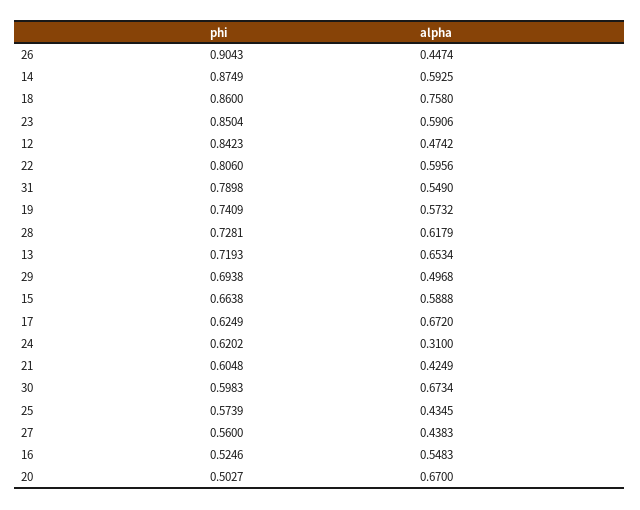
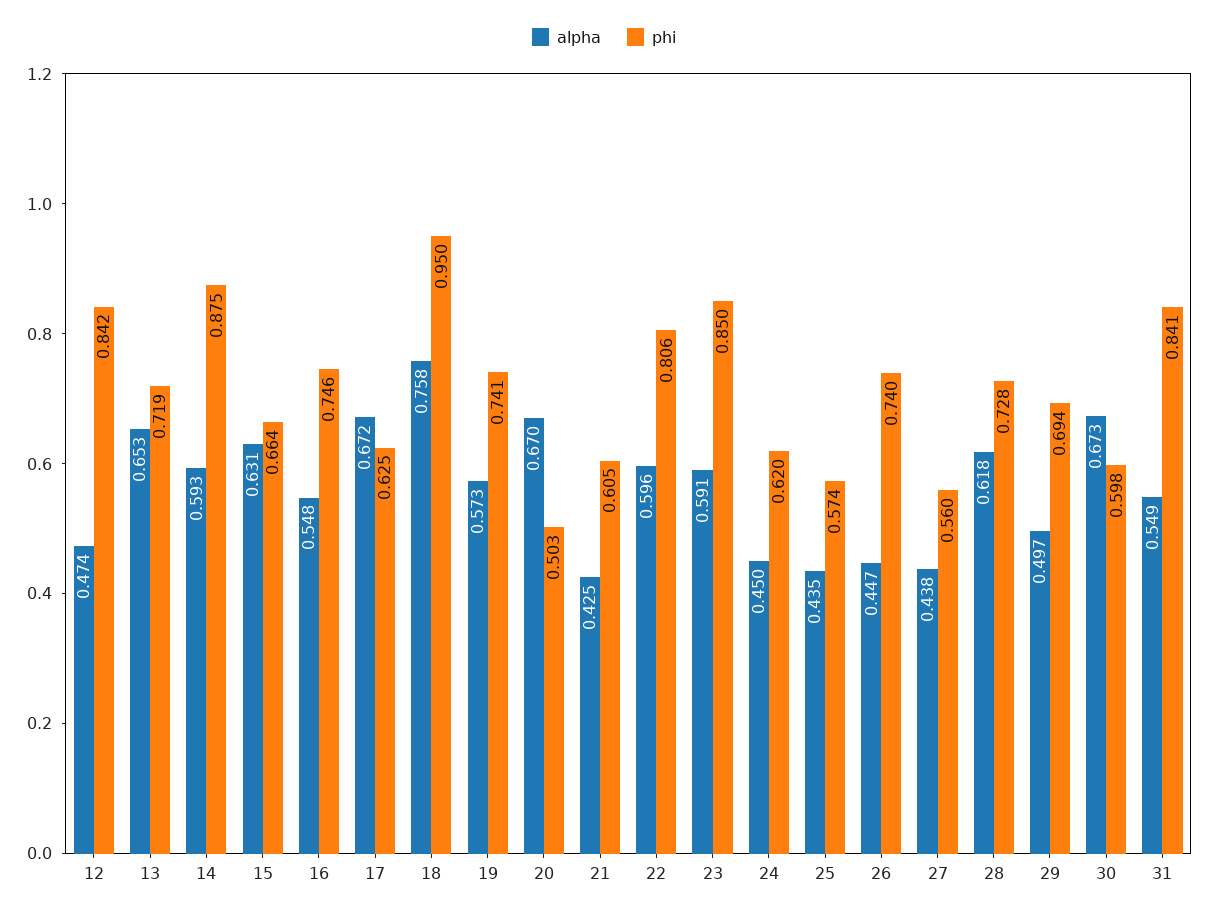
phi, 26: 0.9043 -> 0.74
phi, 18: 0.86 -> 0.95
phi, 31: 0.7898 -> 0.841
alpha, 15: 0.5888 -> 0.631
alpha, 24: 0.31 -> 0.45
phi, 16: 0.5246 -> 0.746

